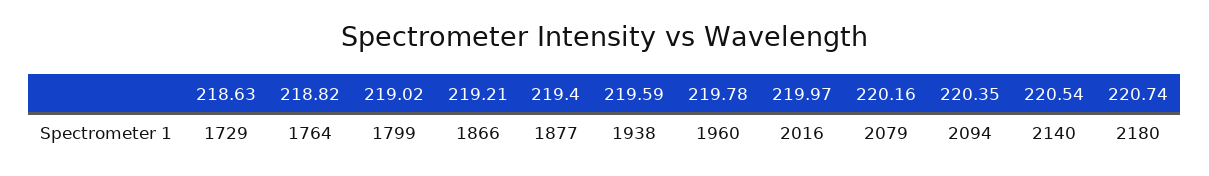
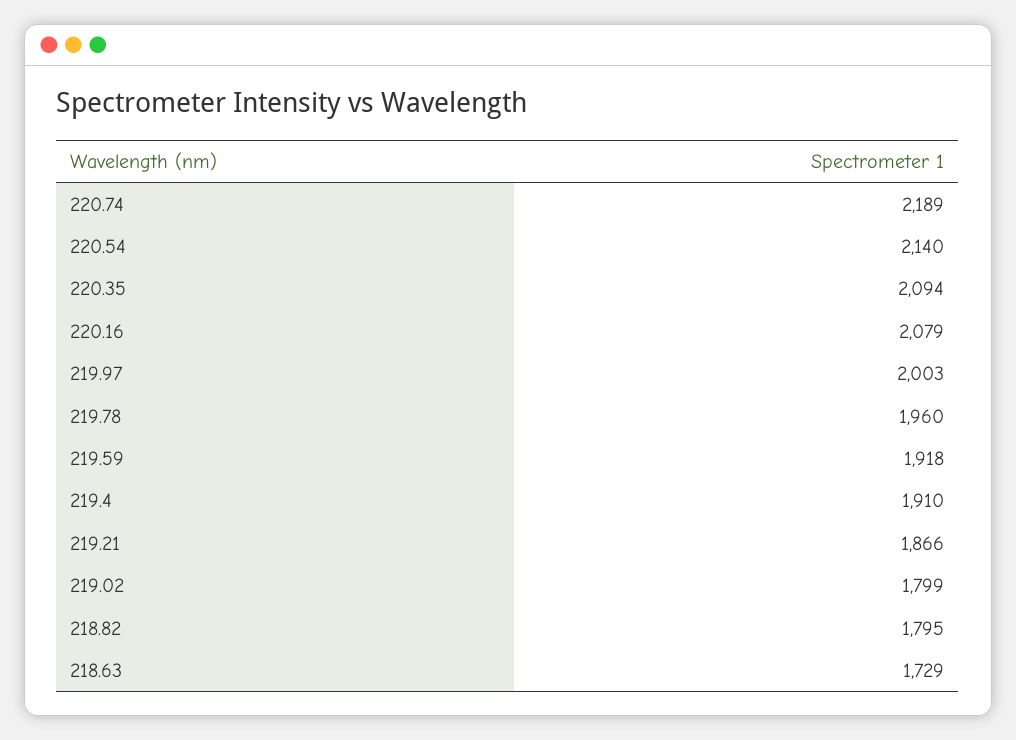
218.82: 1764 -> 1795
219.4: 1877 -> 1910
219.59: 1938 -> 1918
219.97: 2016 -> 2003
220.74: 2180 -> 2189

